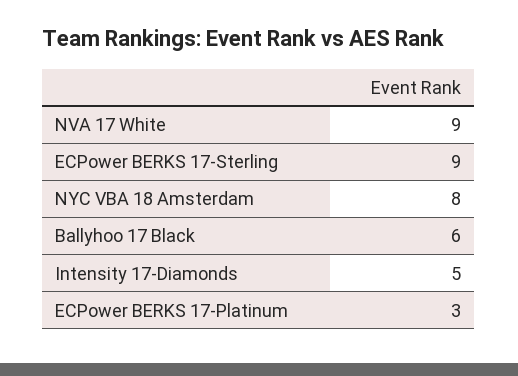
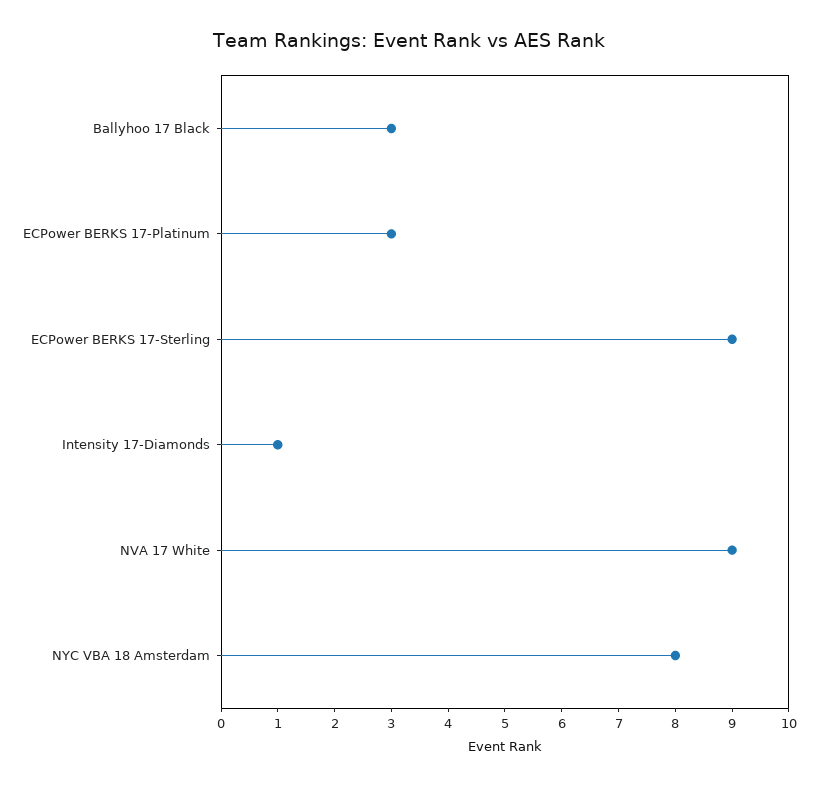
Ballyhoo 17 Black: 6 -> 3
Intensity 17-Diamonds: 5 -> 1

